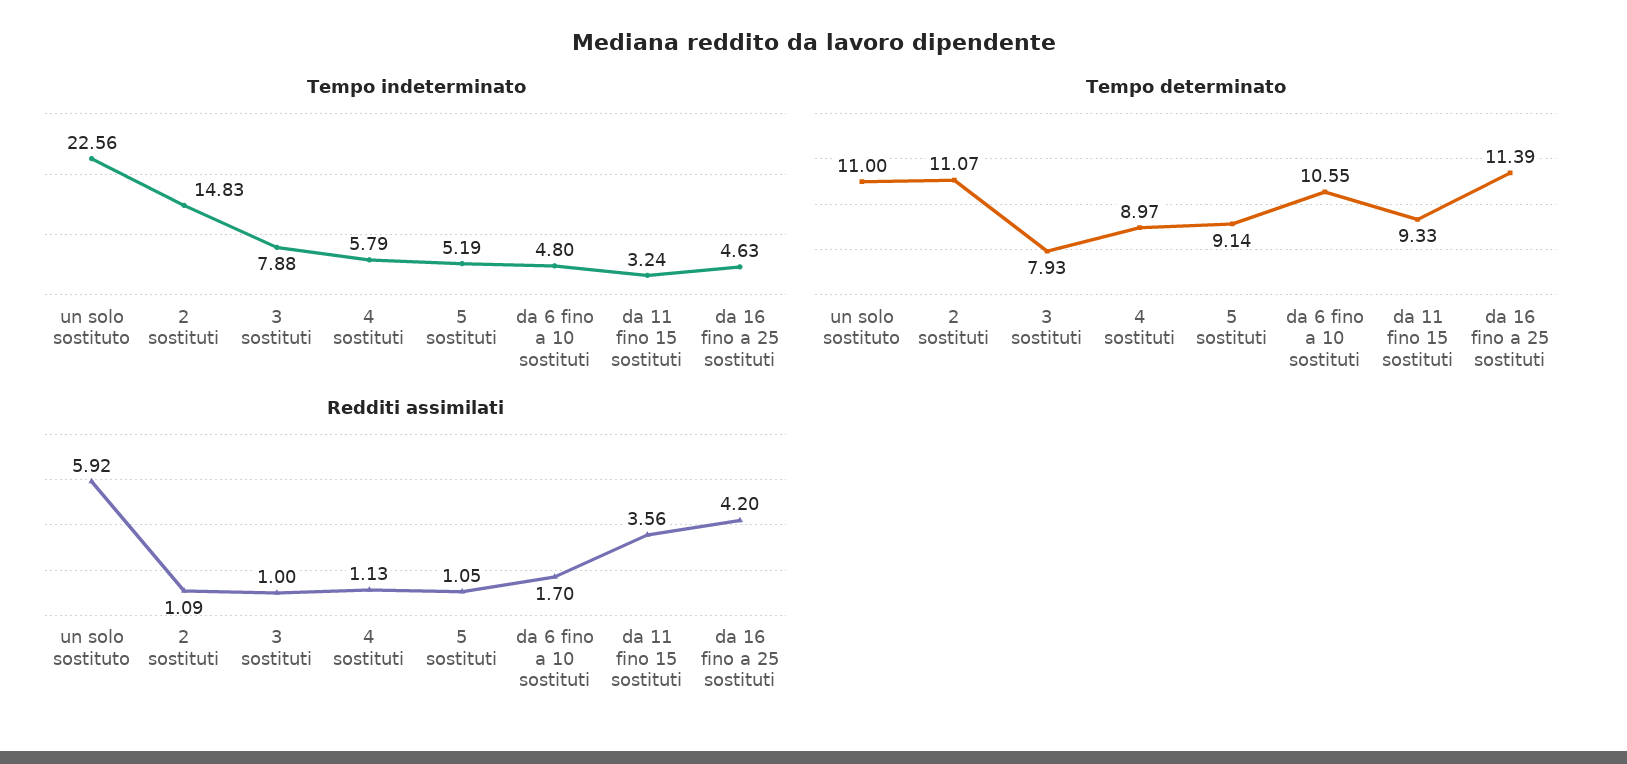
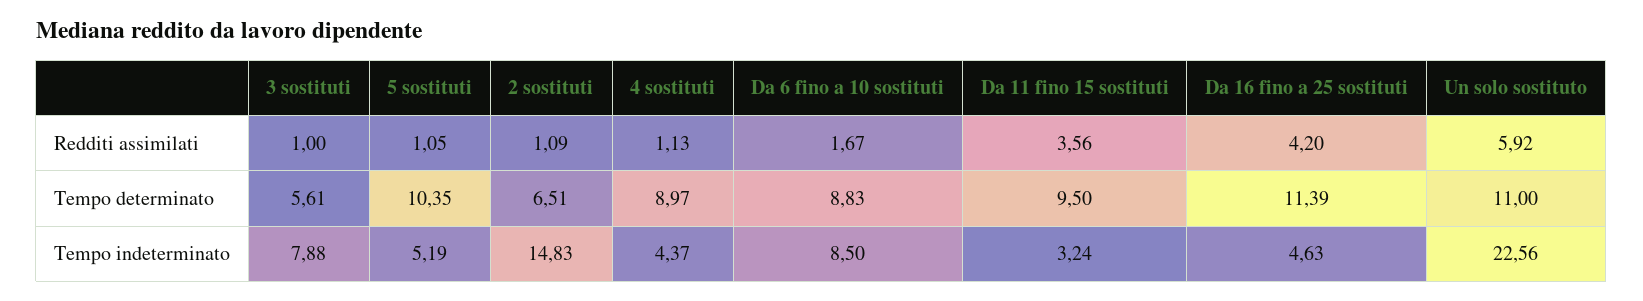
Tempo indeterminato, 4 sostituti: 5.79 -> 4.37
Tempo indeterminato, da 6 fino a 10 sostituti: 4.8 -> 8.5
Tempo determinato, 2 sostituti: 11.07 -> 6.51
Tempo determinato, 3 sostituti: 7.93 -> 5.61
Tempo determinato, 5 sostituti: 9.14 -> 10.35
Tempo determinato, da 6 fino a 10 sostituti: 10.55 -> 8.83
Tempo determinato, da 11 fino 15 sostituti: 9.33 -> 9.5
Redditi assimilati, da 6 fino a 10 sostituti: 1.7 -> 1.67

